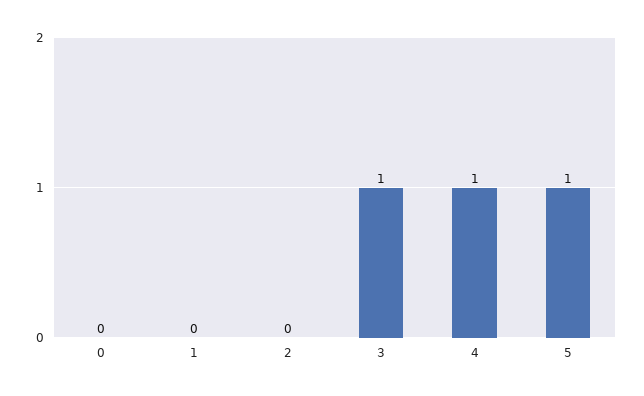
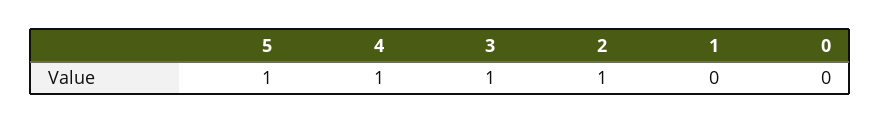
2: 0 -> 1

